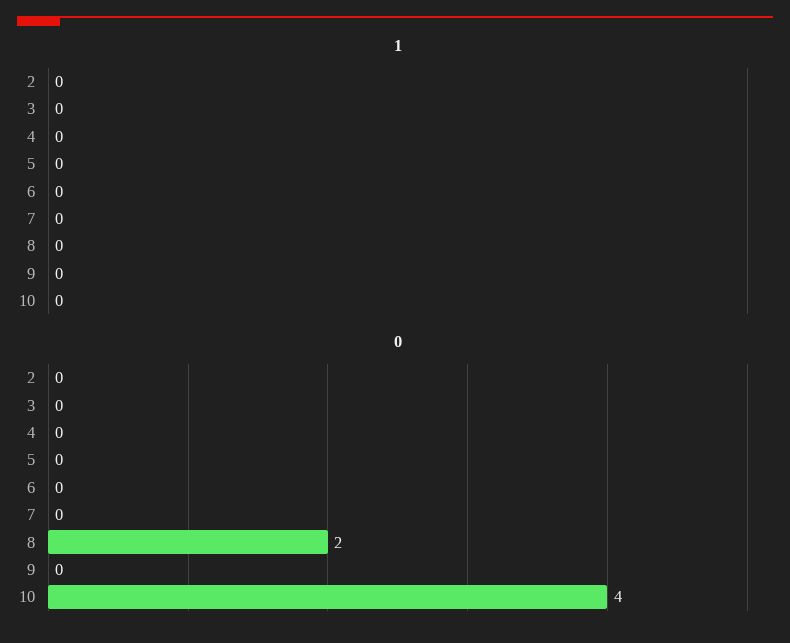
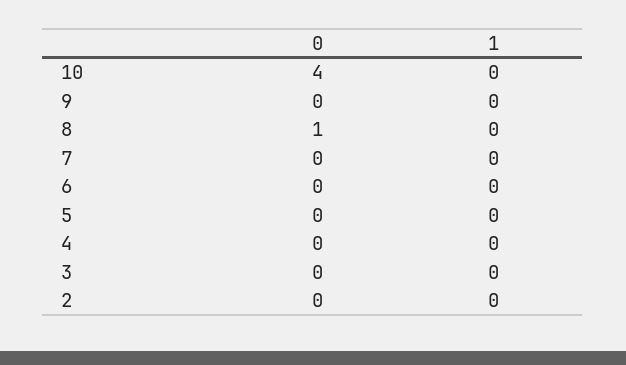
0, 8: 2 -> 1

